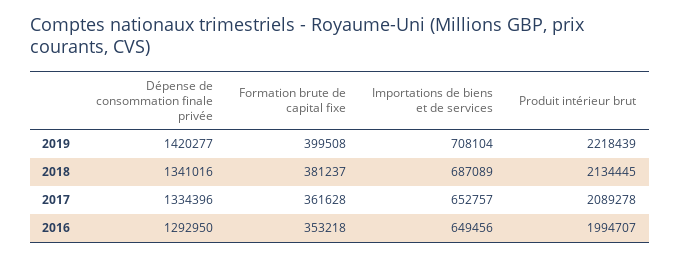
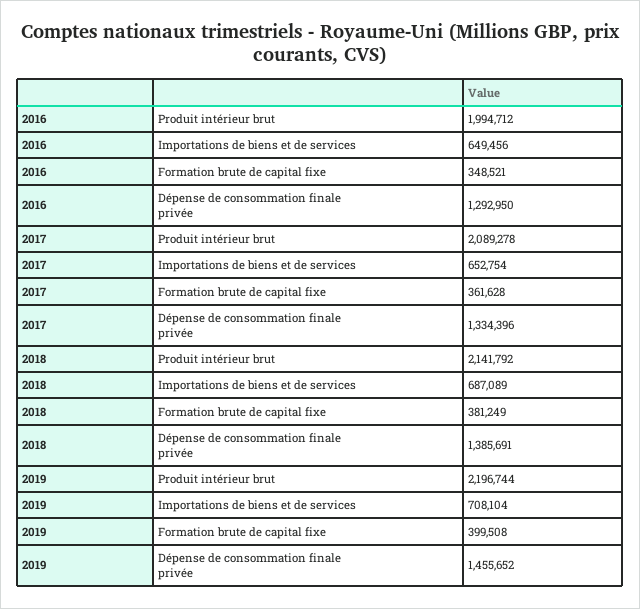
Dépense de consommation finale privée, 2019: 1420277 -> 1455652
Produit intérieur brut, 2019: 2218439 -> 2196744
Dépense de consommation finale privée, 2018: 1341016 -> 1385691
Formation brute de capital fixe, 2018: 381237 -> 381249
Produit intérieur brut, 2018: 2134445 -> 2141792
Importations de biens et de services, 2017: 652757 -> 652754
Formation brute de capital fixe, 2016: 353218 -> 348521
Produit intérieur brut, 2016: 1994707 -> 1994712

